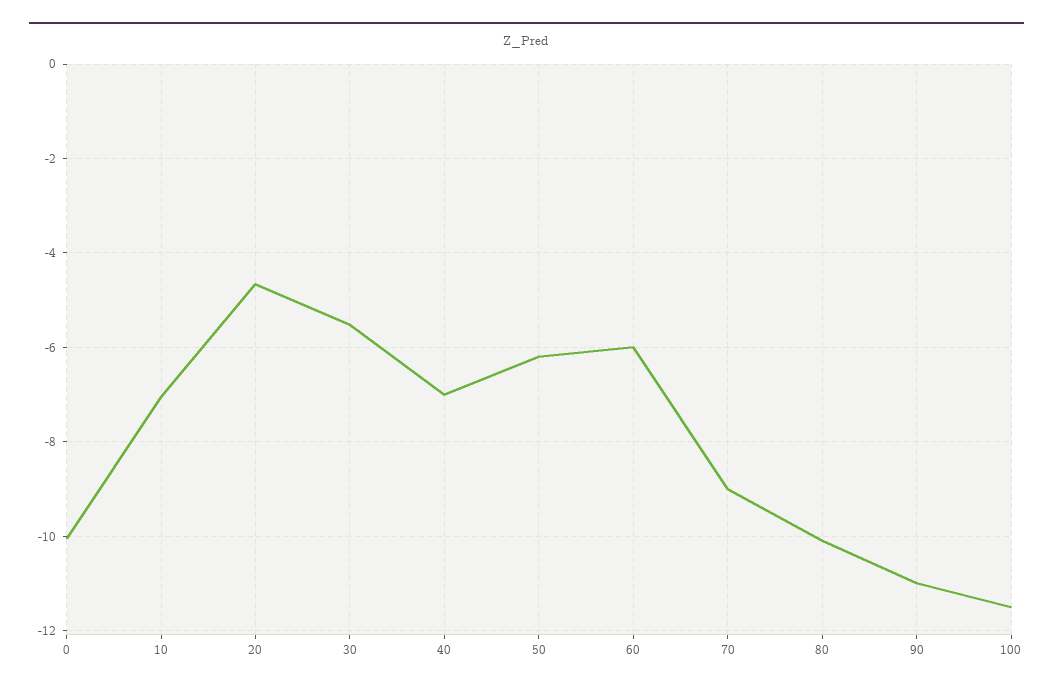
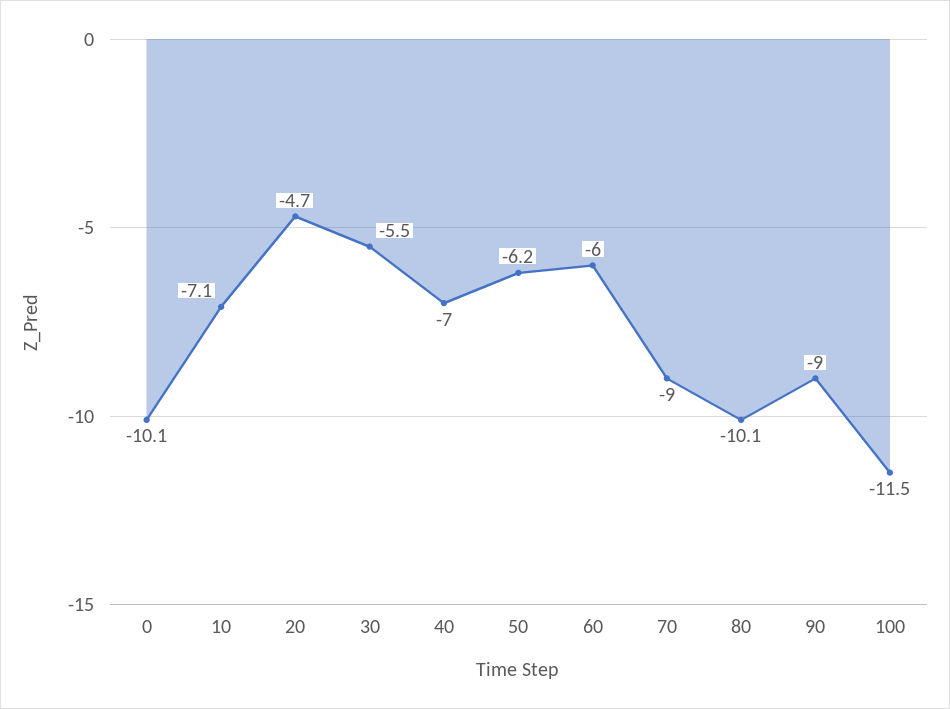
90: -11 -> -9

